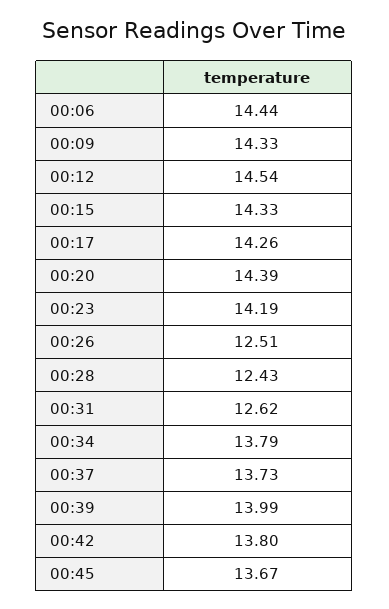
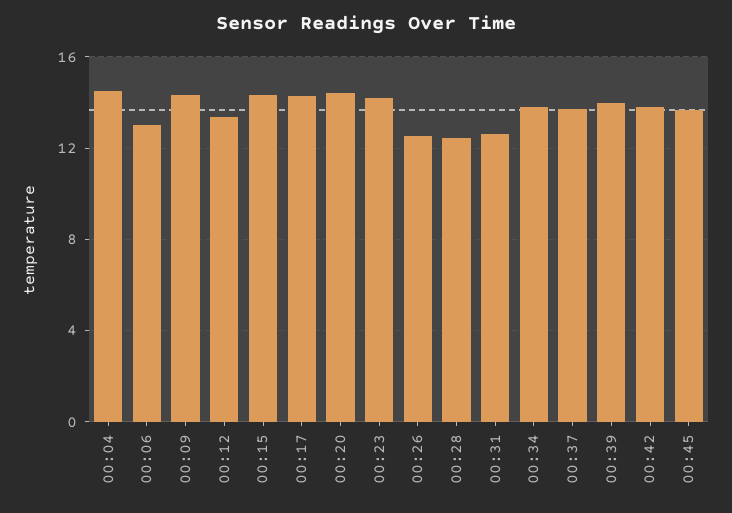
00:06: 14.44 -> 13
00:12: 14.54 -> 13.5
00:04: none -> 14.5

